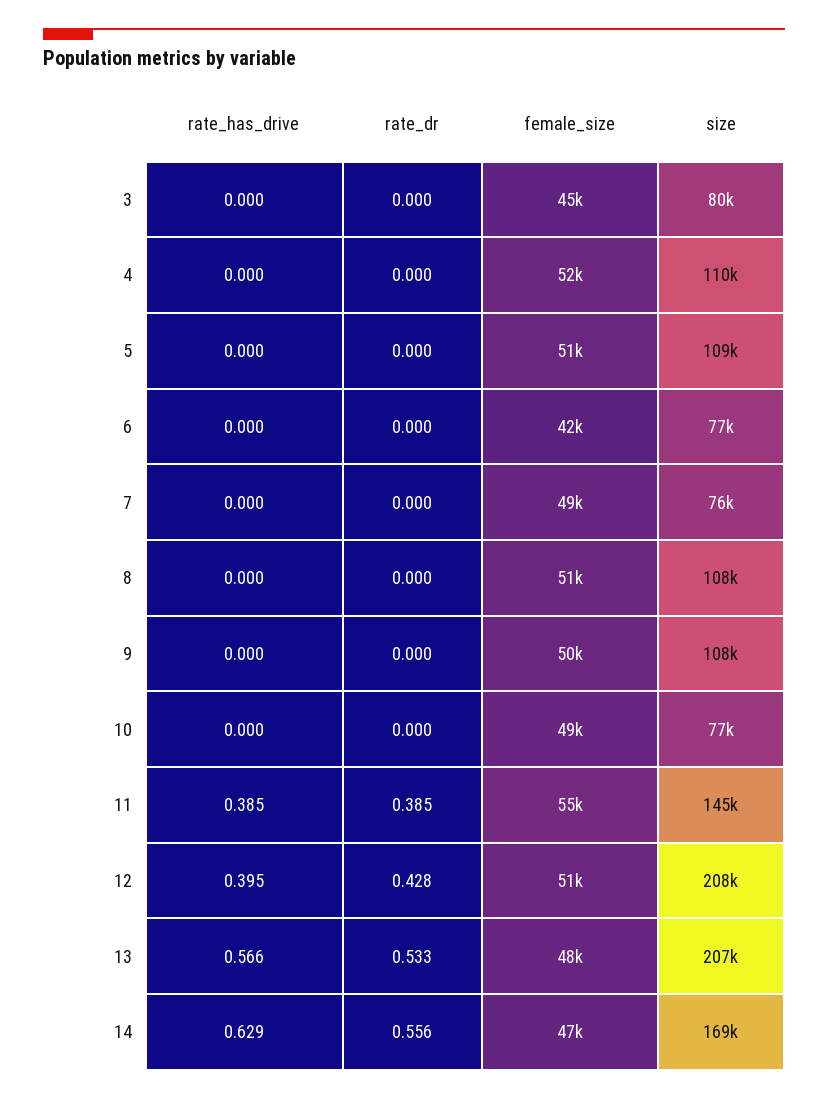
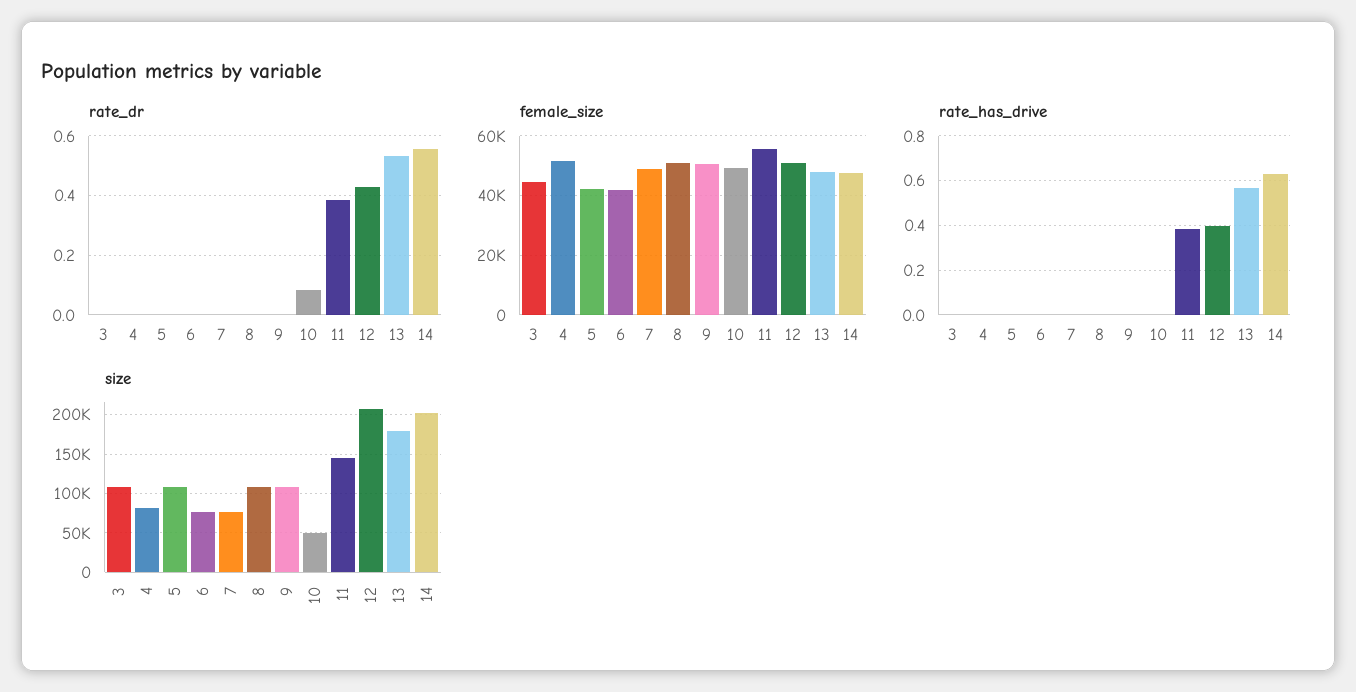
size, 3: 80000 -> 110000
size, 4: 110000 -> 80000
female_size, 5: 51000 -> 42500
rate_dr, 10: 0 -> 0.075
size, 10: 77000 -> 50000
size, 13: 207000 -> 180000
size, 14: 169000 -> 200000

